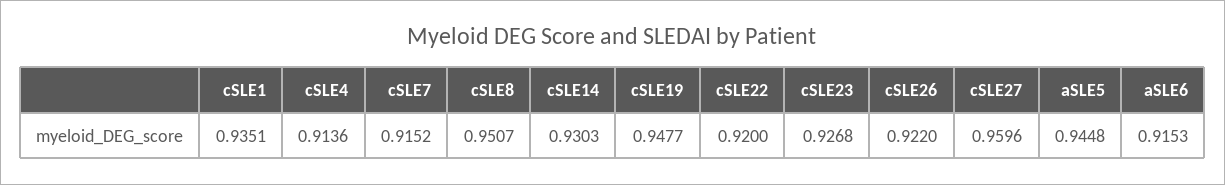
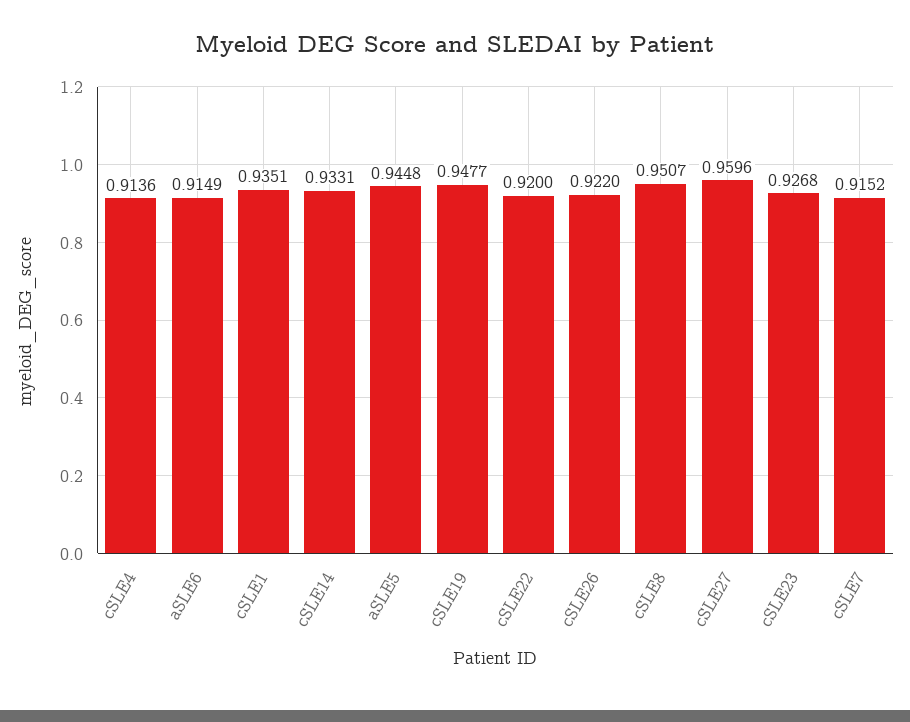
cSLE14: 0.9303 -> 0.9331
aSLE6: 0.9153 -> 0.9149

